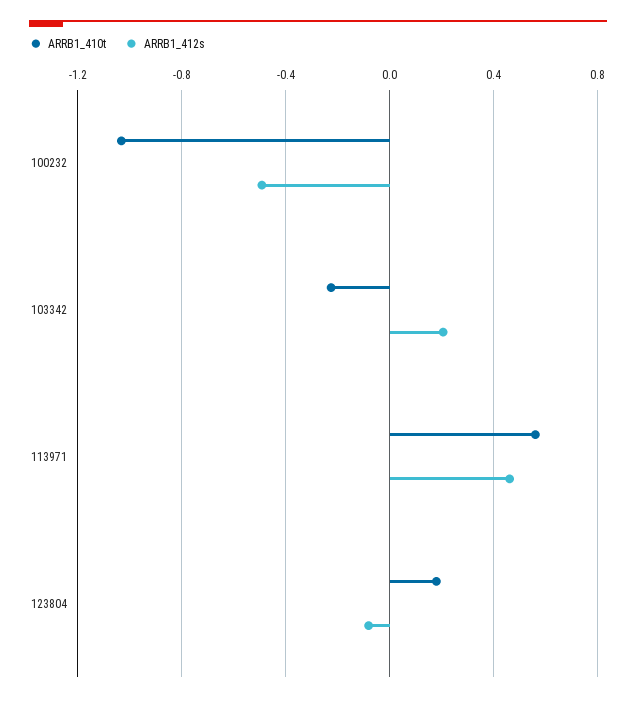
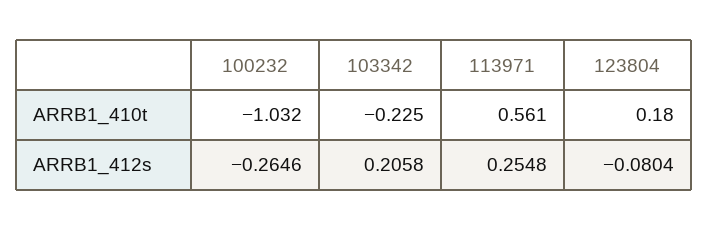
ARRB1_412s, 100232: -0.5 -> -0.2646
ARRB1_412s, 113971: 0.45 -> 0.2548

